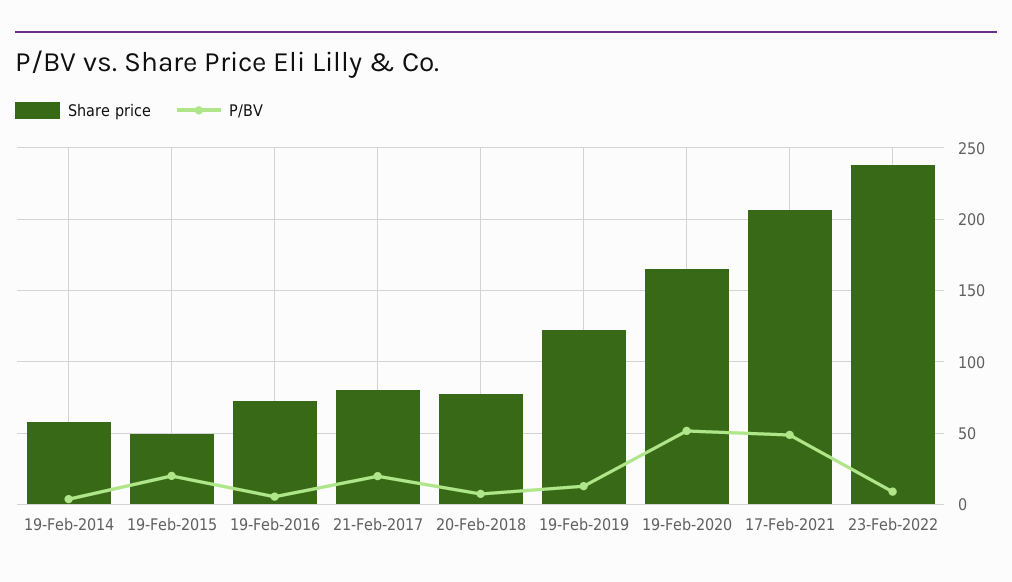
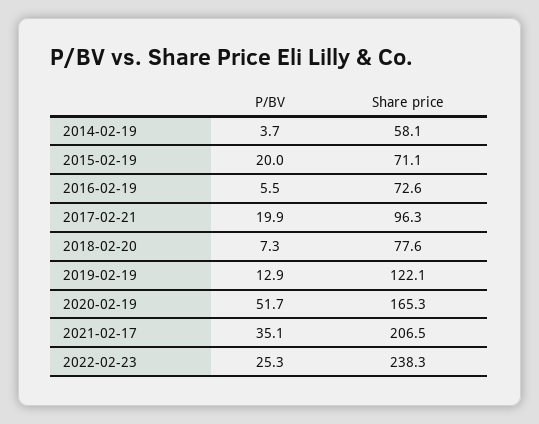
Share price, 19-Feb-2015: 50 -> 71.1
Share price, 21-Feb-2017: 80 -> 96.3
P/BV, 17-Feb-2021: 50 -> 35.1
P/BV, 23-Feb-2022: 10 -> 25.3

